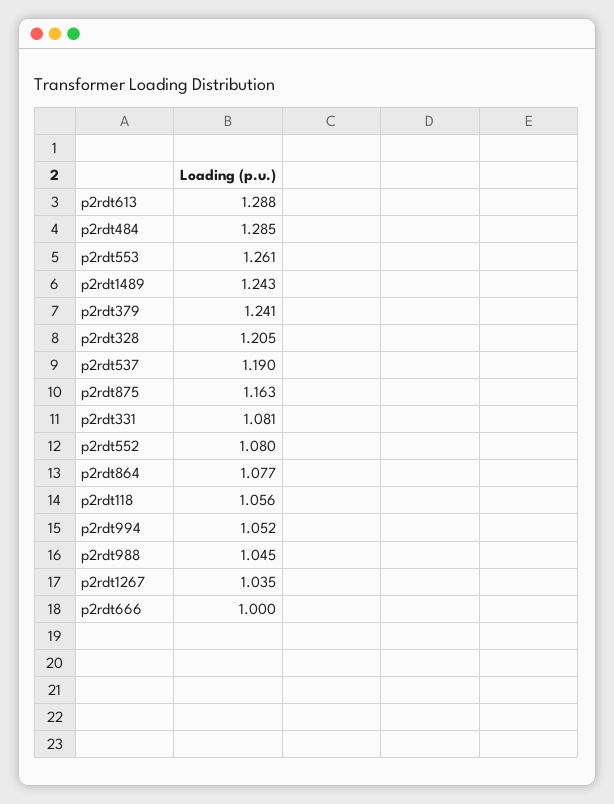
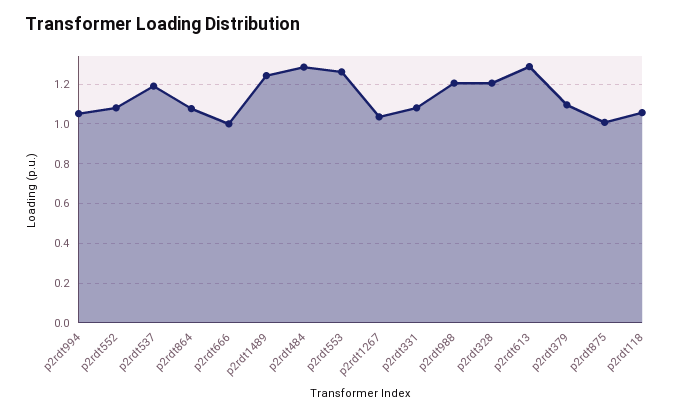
p2rdt379: 1.241 -> 1.1
p2rdt875: 1.163 -> 1
p2rdt988: 1.045 -> 1.2

